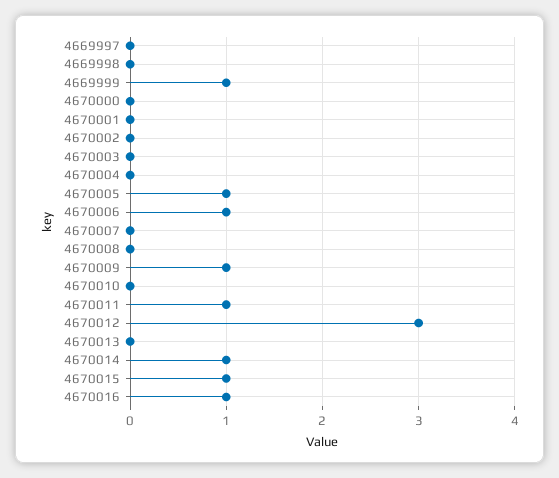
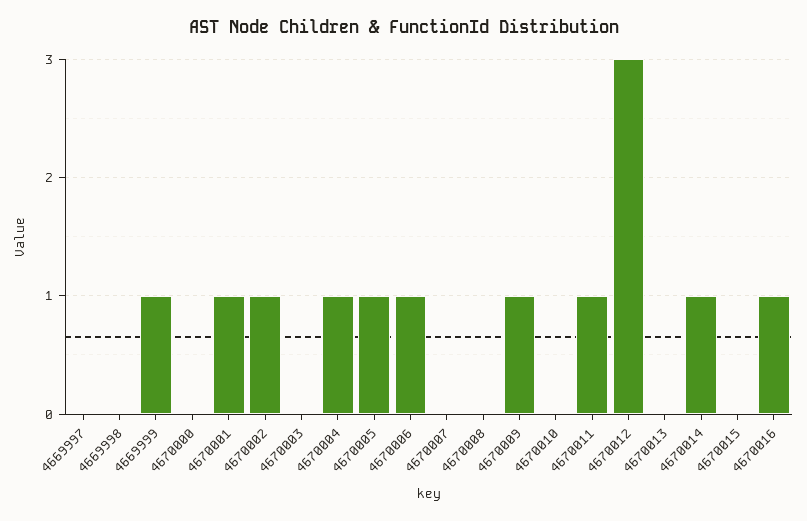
4670001: 0 -> 1
4670002: 0 -> 1
4670004: 0 -> 1
4670015: 1 -> 0

